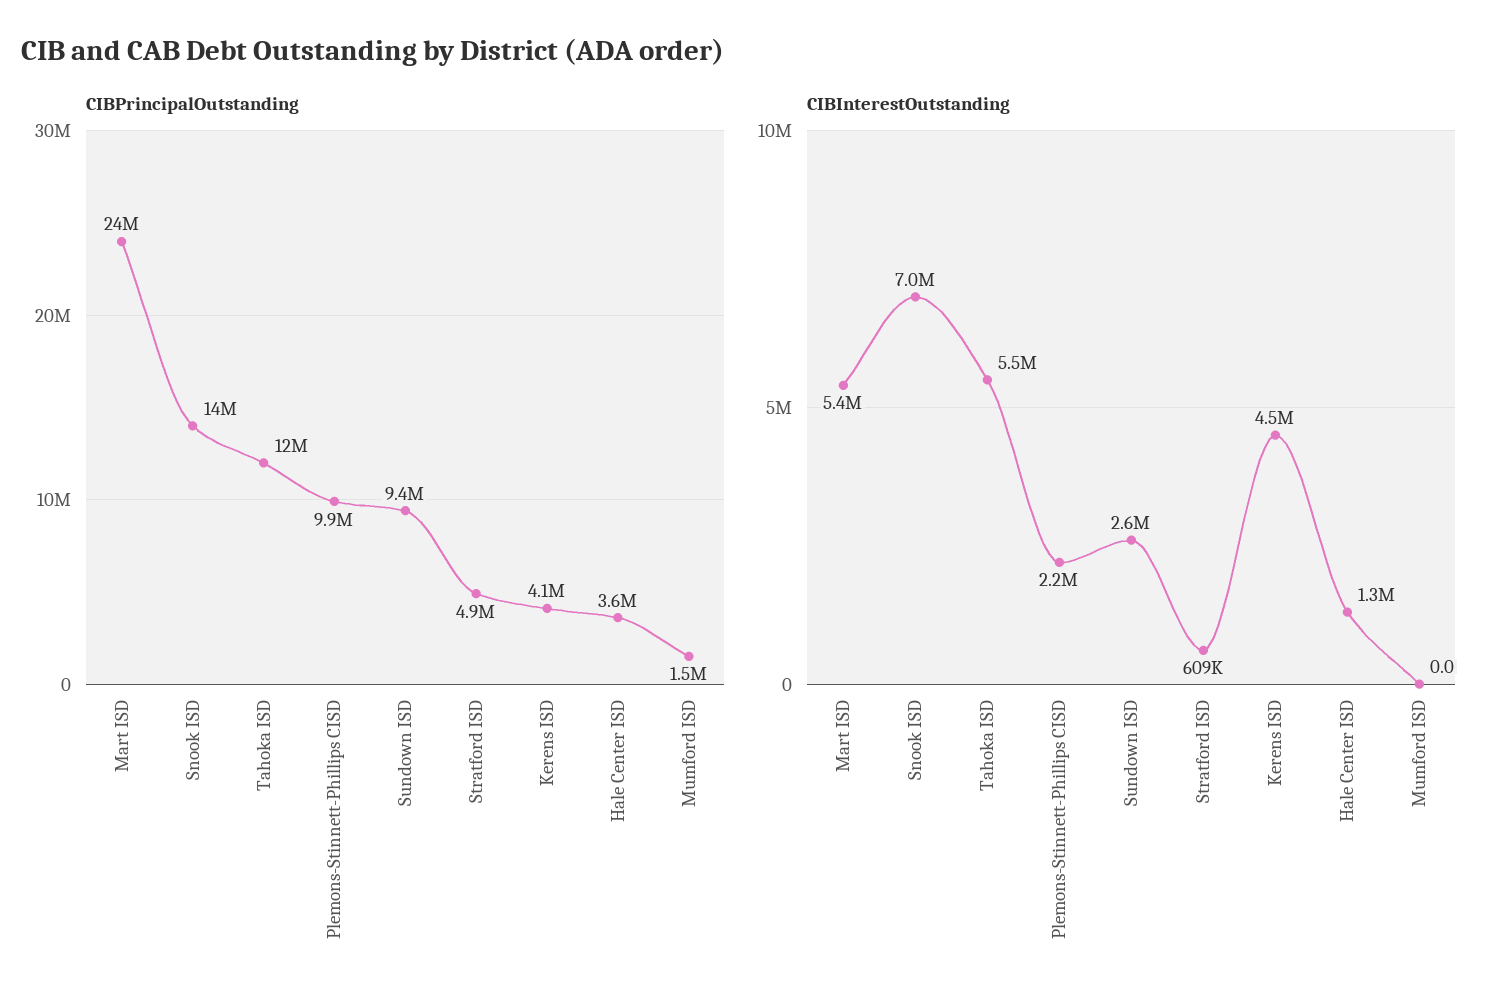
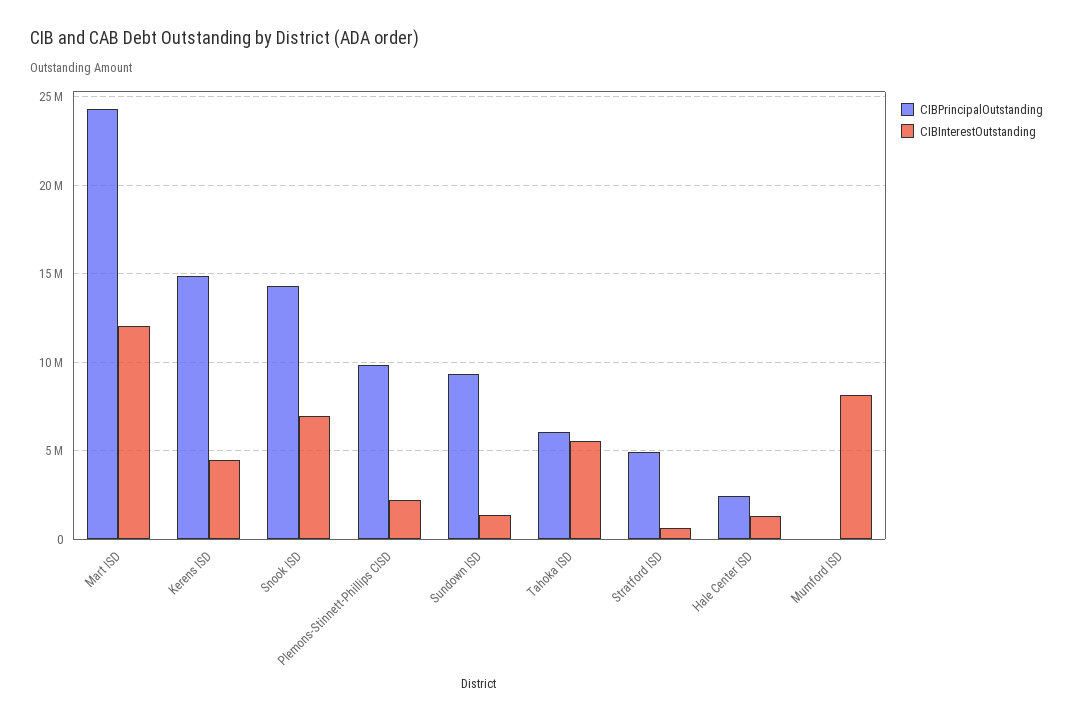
CIBPrincipalOutstanding, Tahoka ISD: 12000000 -> 6000000
CIBPrincipalOutstanding, Kerens ISD: 4100000 -> 15000000
CIBPrincipalOutstanding, Hale Center ISD: 3600000 -> 2500000
CIBPrincipalOutstanding, Mumford ISD: 1500000 -> 0
CIBInterestOutstanding, Mart ISD: 5400000 -> 12000000
CIBInterestOutstanding, Sundown ISD: 2600000 -> 1500000
CIBInterestOutstanding, Mumford ISD: 0 -> 8000000

